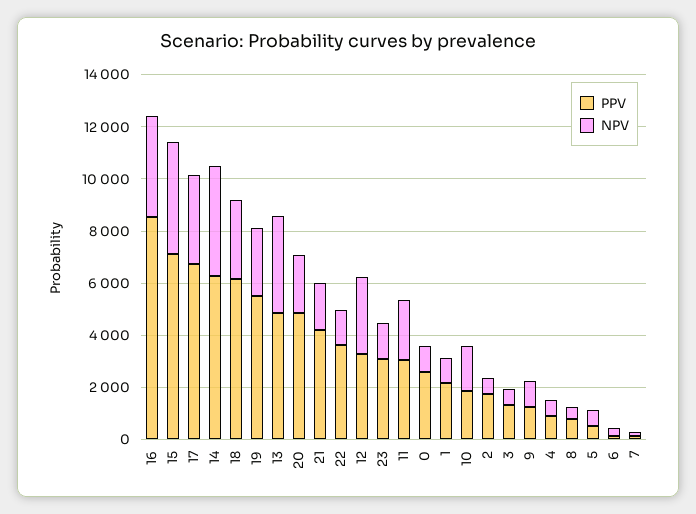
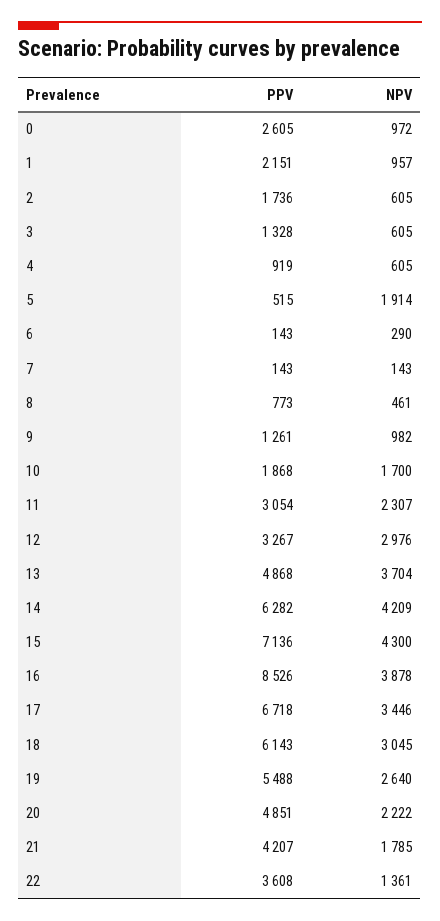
PPV, 23: 3000 -> none
NPV, 23: 1500 -> none
NPV, 5: 500 -> 1914

